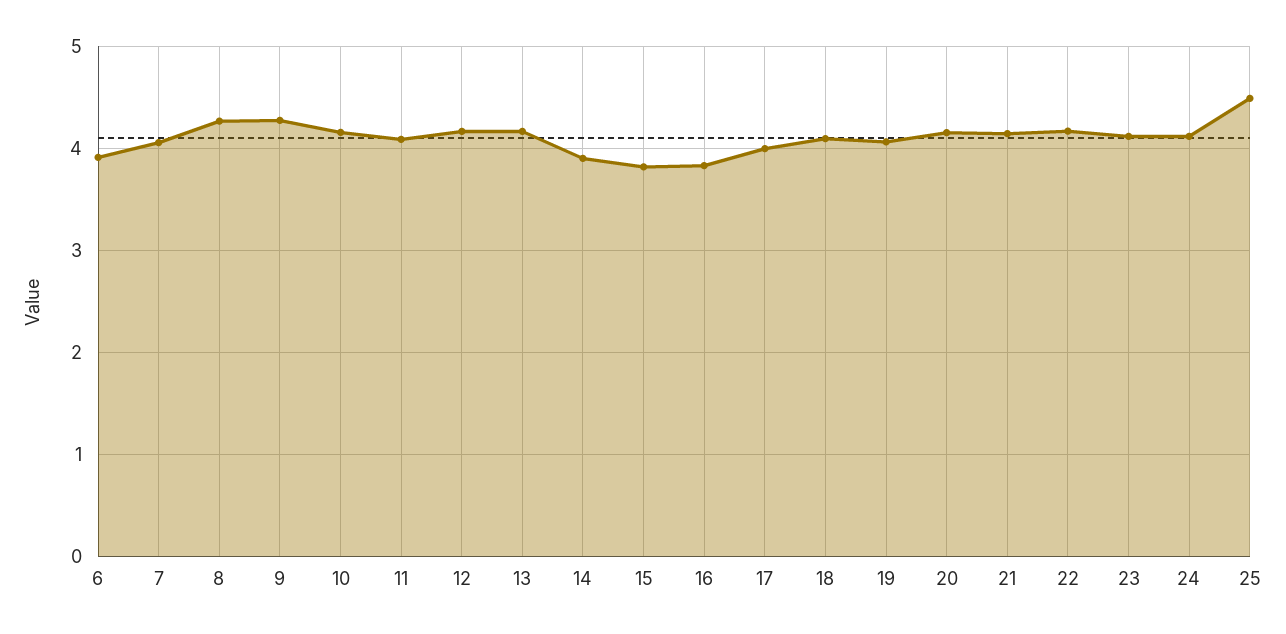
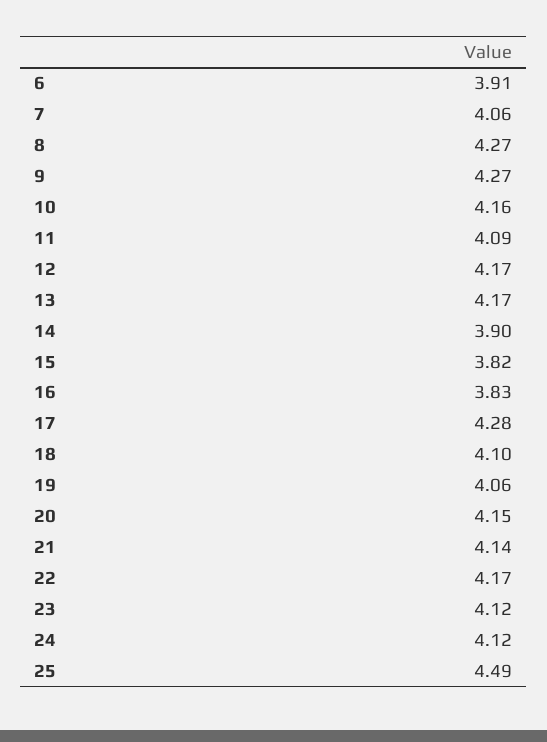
17: 4 -> 4.28

